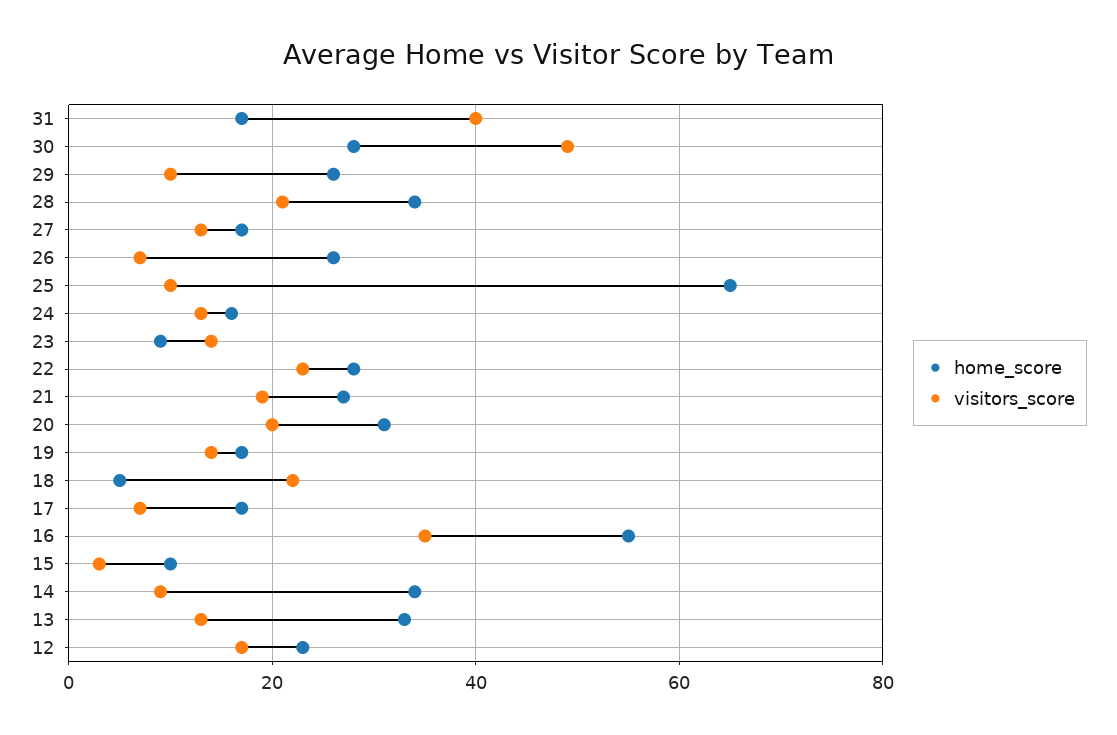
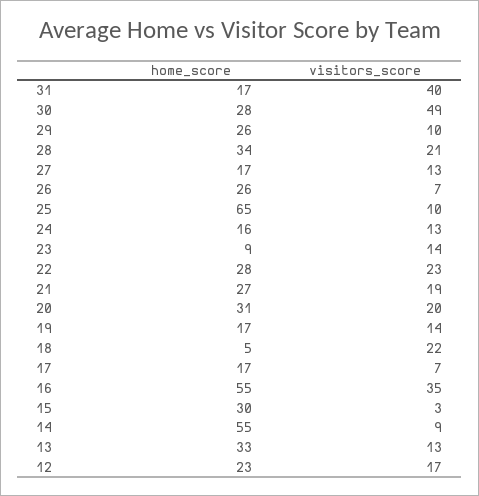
home_score, 15: 10 -> 30
home_score, 14: 35 -> 55

